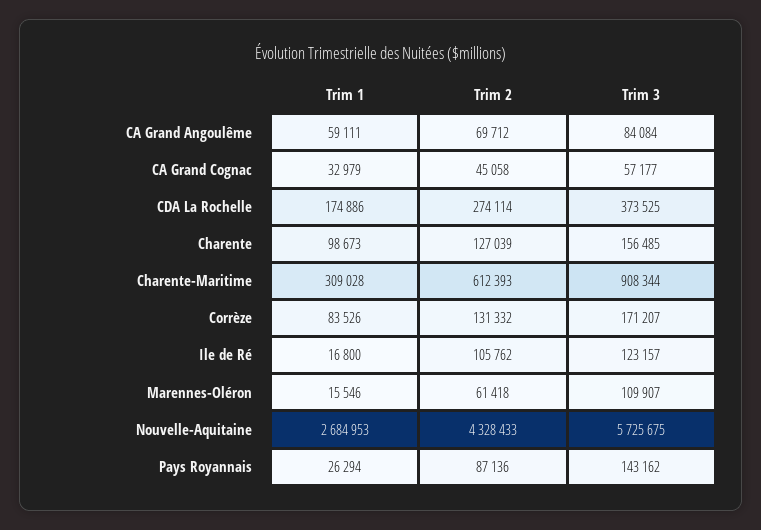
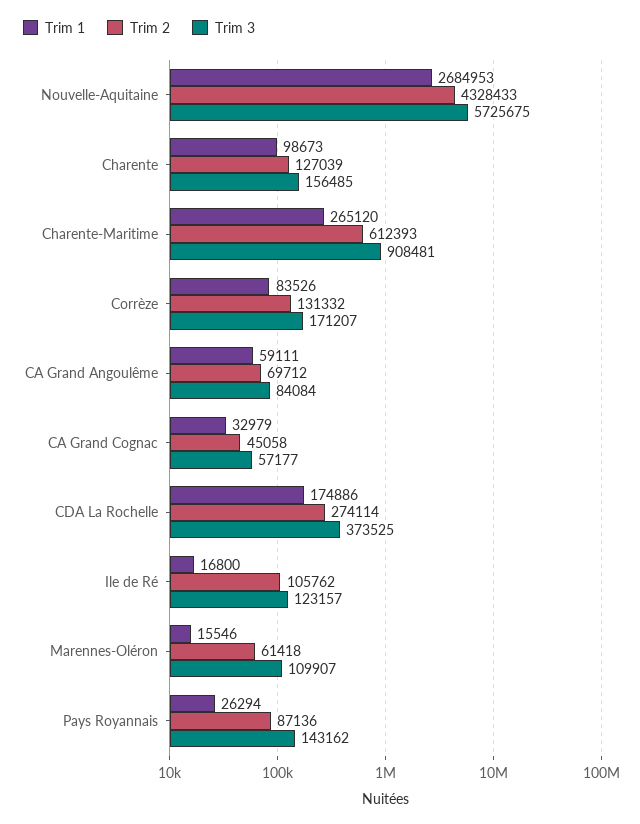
Trim 1, Charente-Maritime: 309028 -> 265120
Trim 3, Charente-Maritime: 908344 -> 908481

